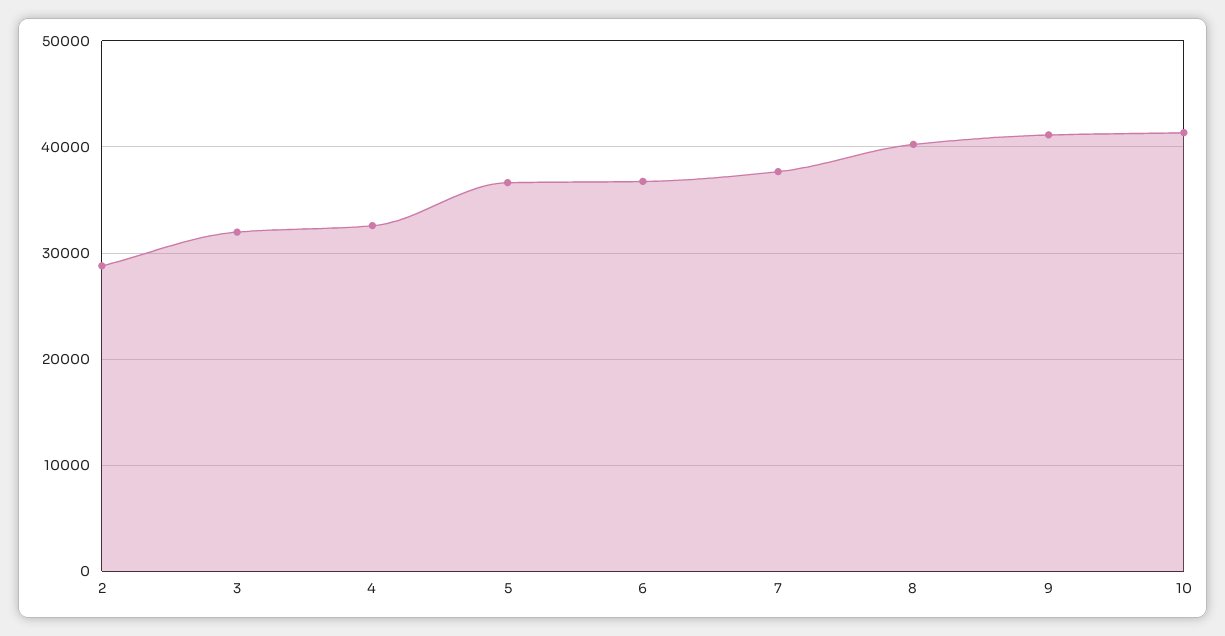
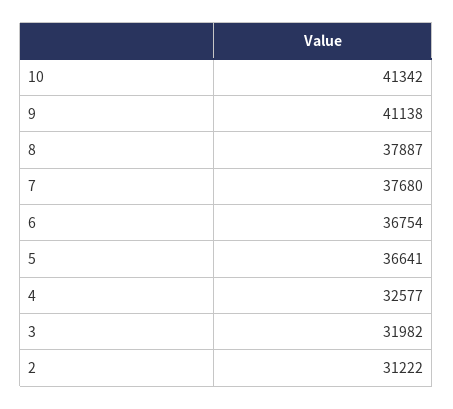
2: 29000 -> 31222
8: 40000 -> 37887

